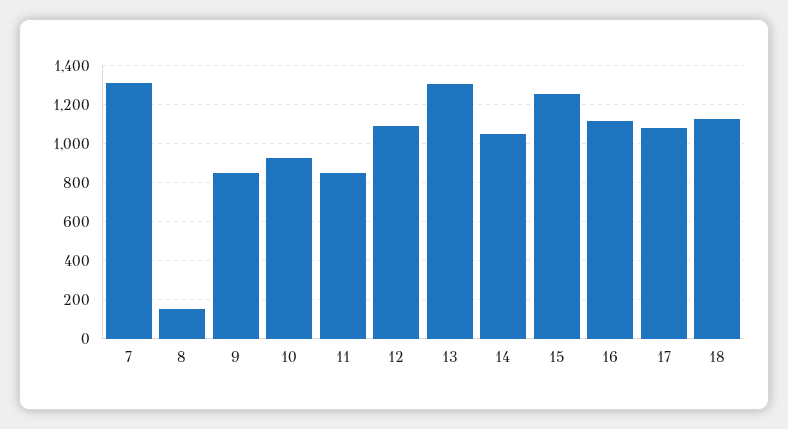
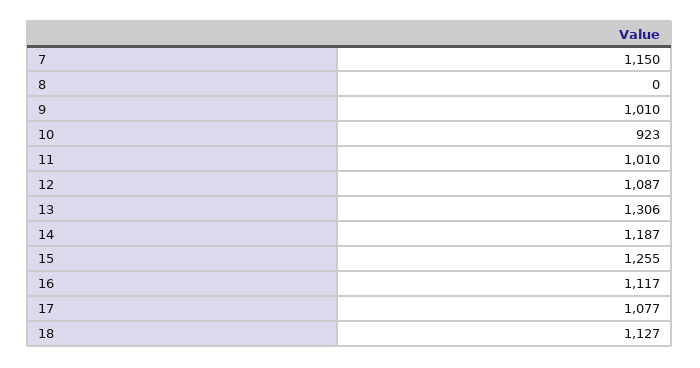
7: 1300 -> 1150
8: 150 -> 0
9: 850 -> 1010
11: 850 -> 1010
14: 1050 -> 1187

